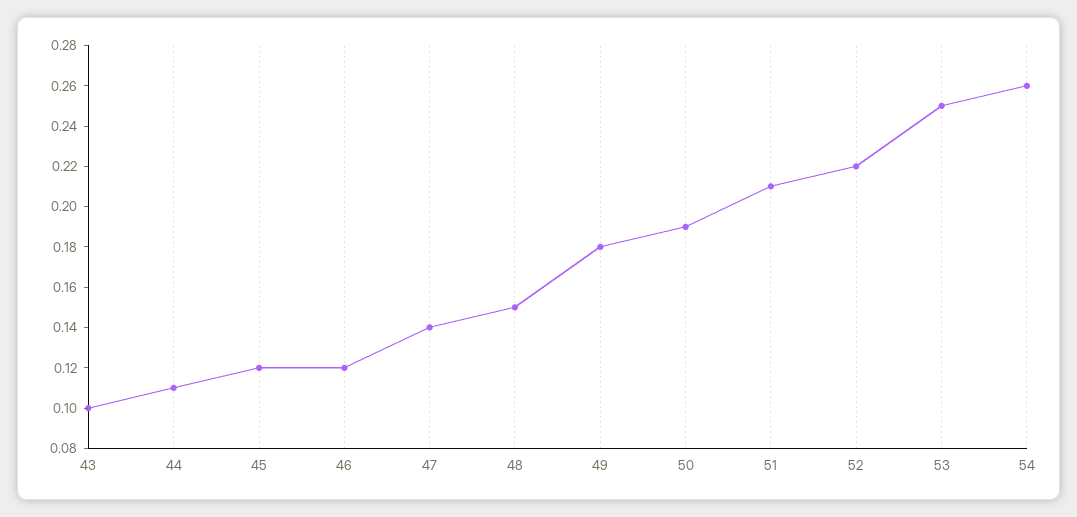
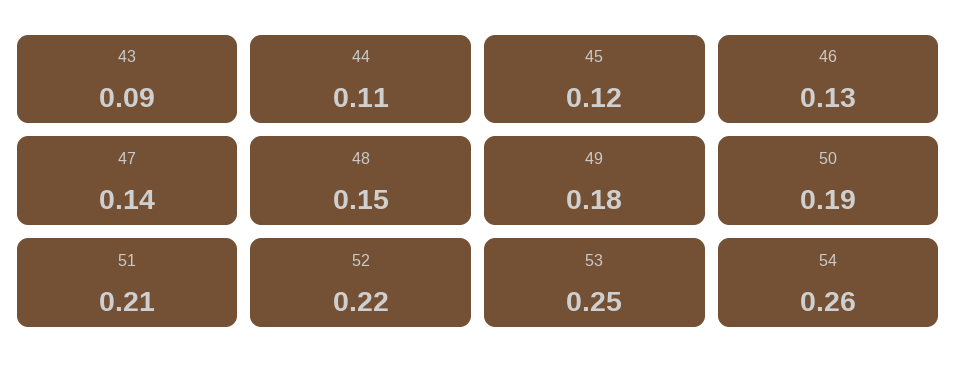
43: 0.1 -> 0.09
46: 0.12 -> 0.13

